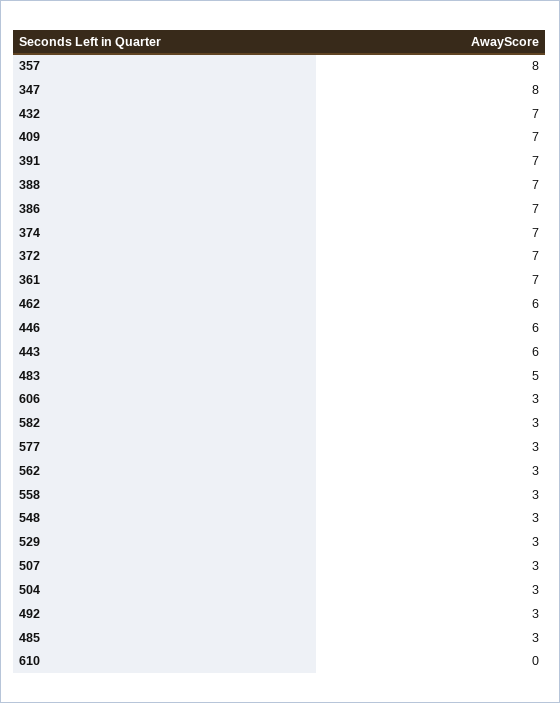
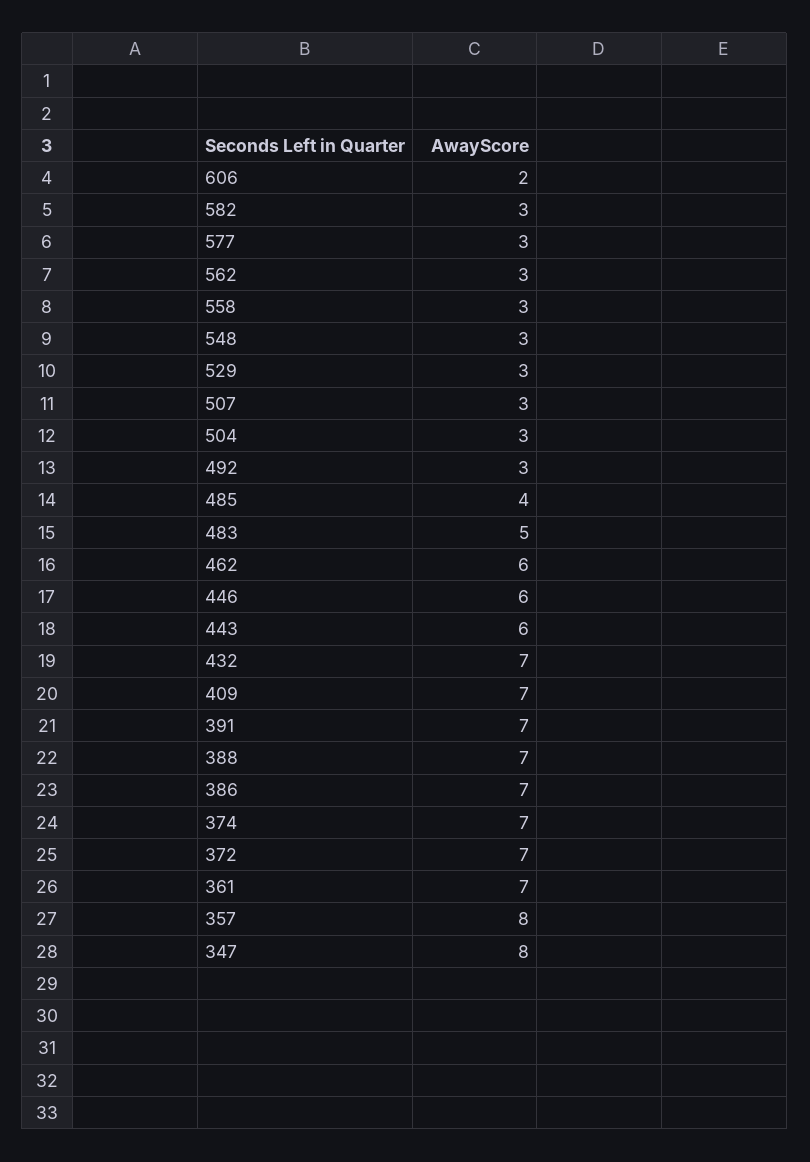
606: 3 -> 2
485: 3 -> 4
610: 0 -> none

